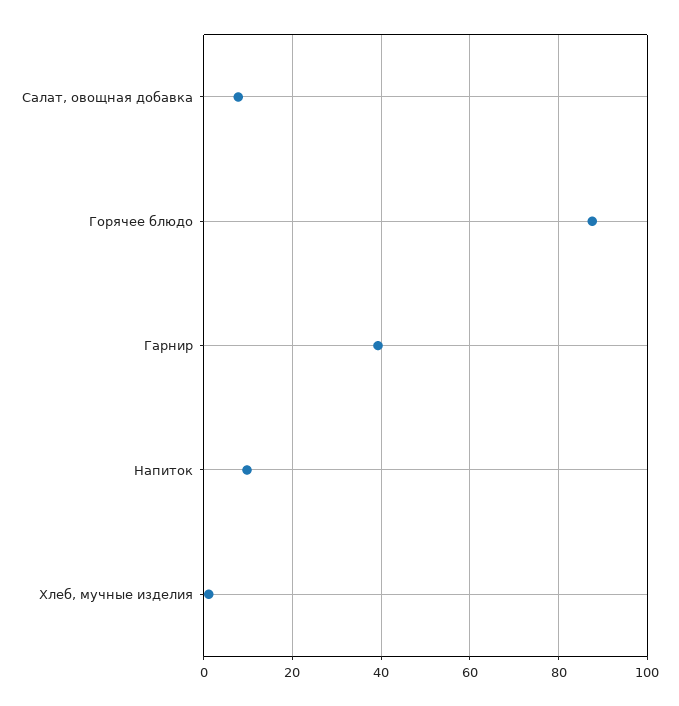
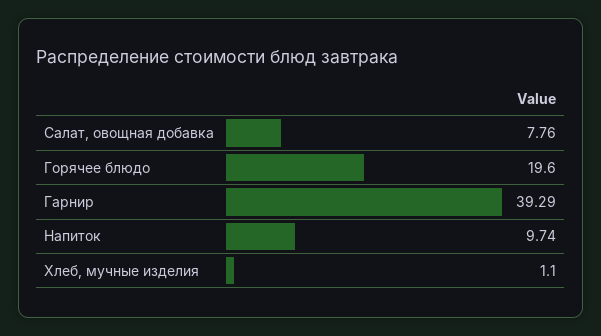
Горячее блюдо: 88 -> 19.6

